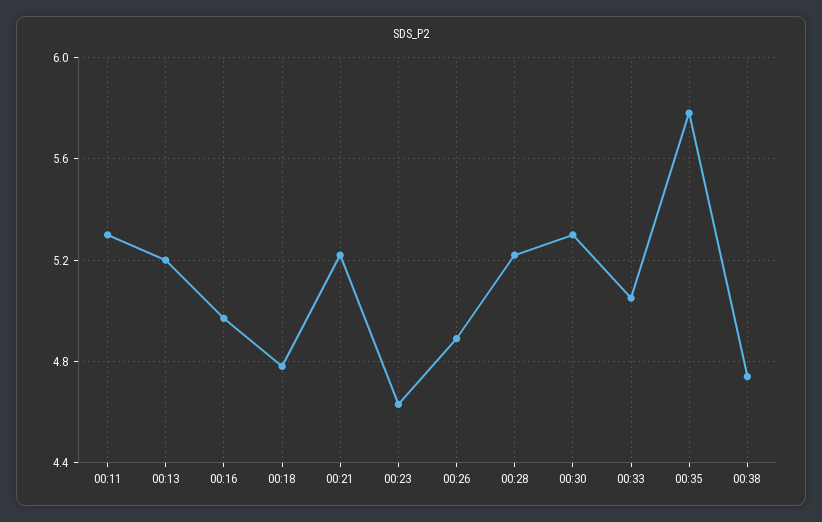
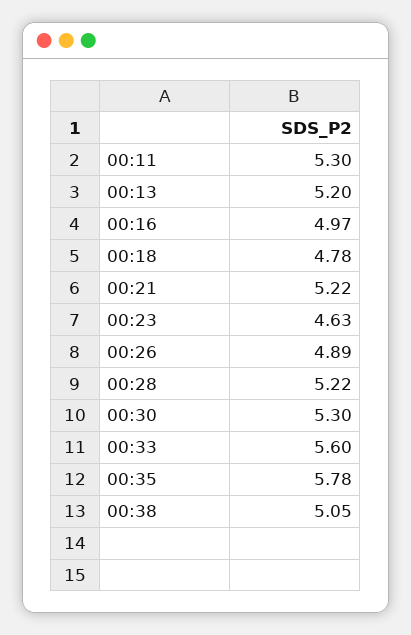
00:33: 5.05 -> 5.6
00:38: 4.75 -> 5.05

